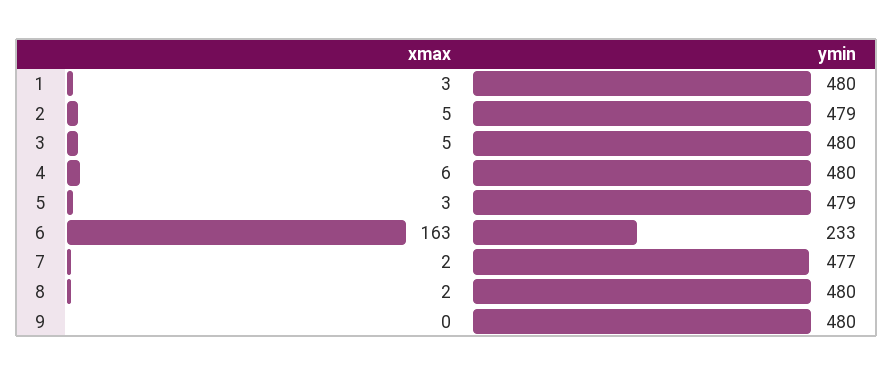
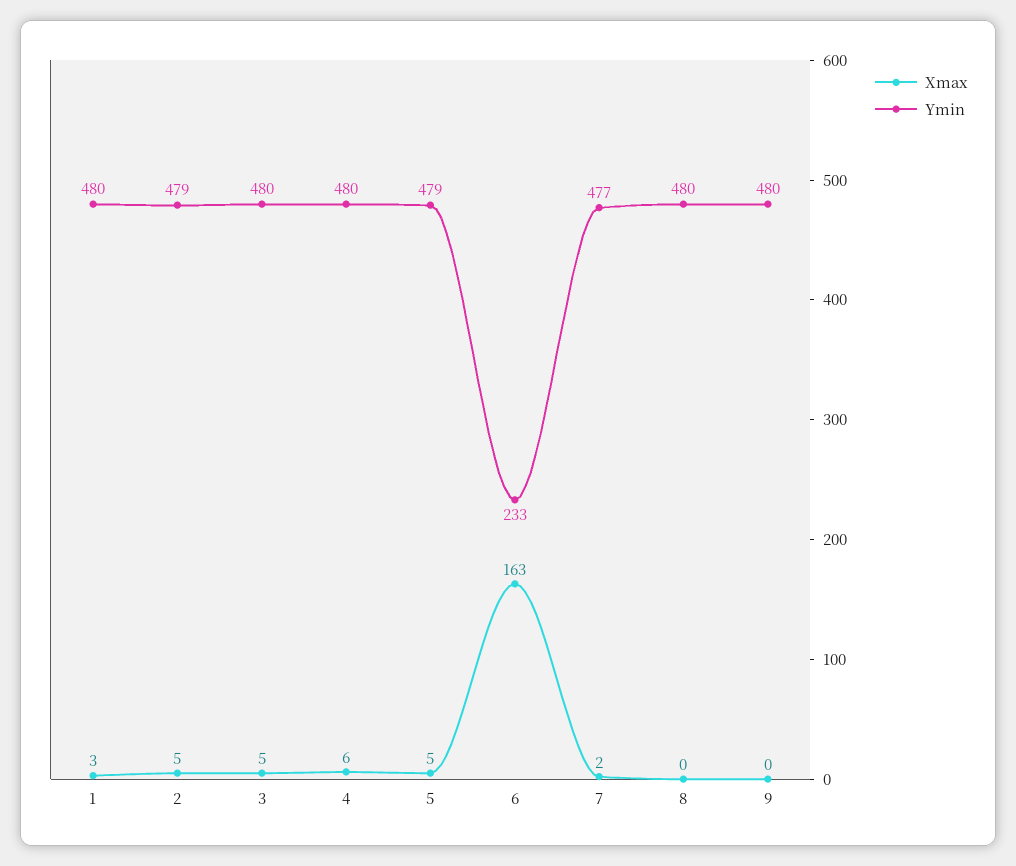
xmax, 5: 3 -> 5
xmax, 8: 2 -> 0

